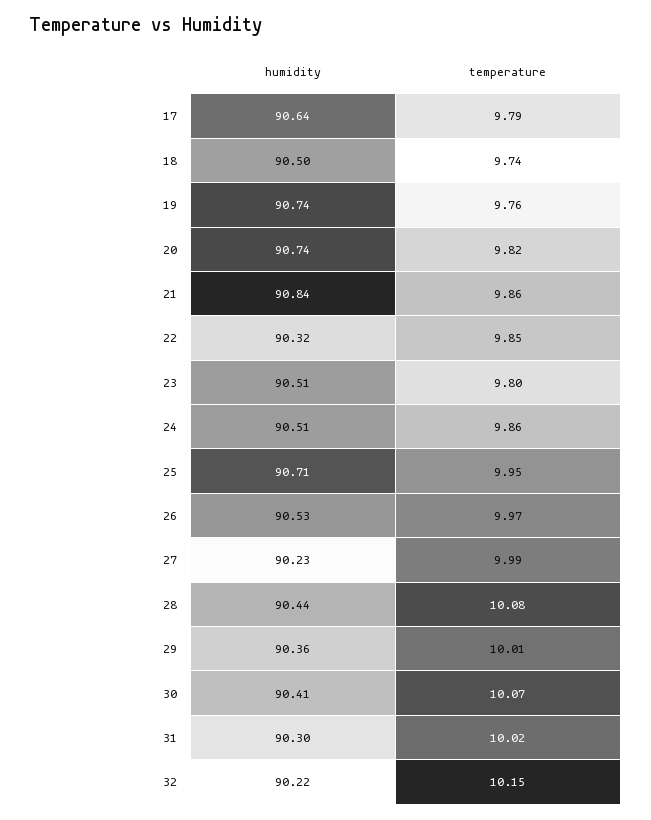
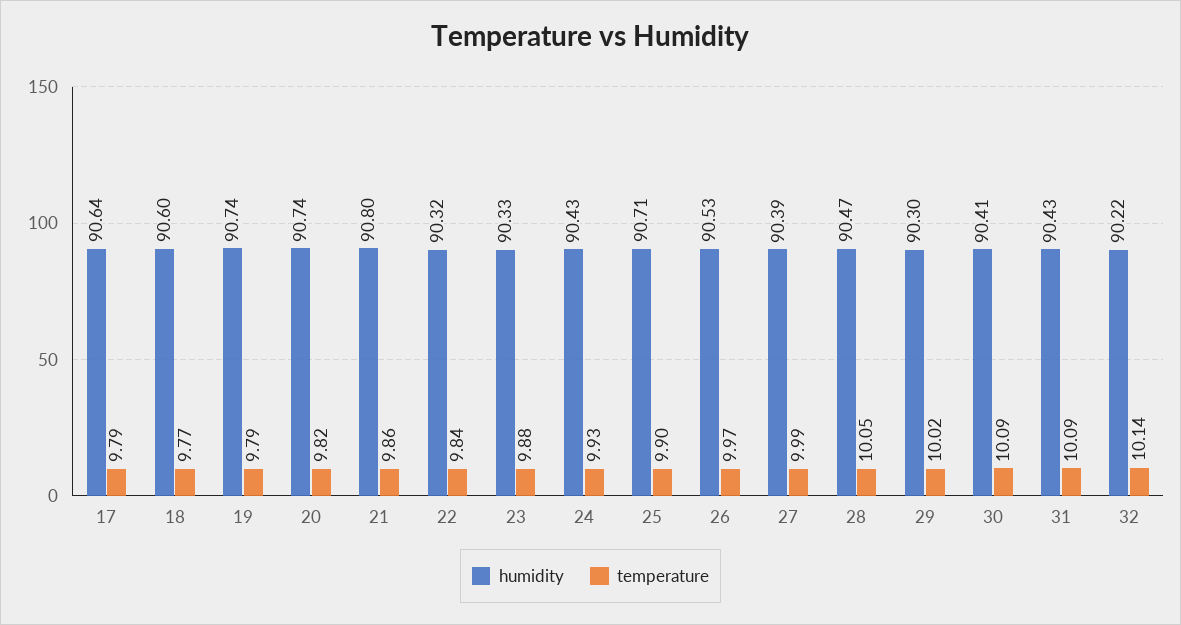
humidity, 18: 90.5 -> 90.6
temperature, 18: 9.74 -> 9.77
temperature, 19: 9.76 -> 9.79
humidity, 21: 90.84 -> 90.8
temperature, 22: 9.85 -> 9.84
humidity, 23: 90.51 -> 90.33
temperature, 23: 9.8 -> 9.88
humidity, 24: 90.51 -> 90.43
temperature, 24: 9.86 -> 9.93
temperature, 25: 9.95 -> 9.9
humidity, 27: 90.23 -> 90.39
humidity, 28: 90.44 -> 90.47
temperature, 28: 10.08 -> 10.05
humidity, 29: 90.36 -> 90.3
temperature, 29: 10.01 -> 10.02
temperature, 30: 10.07 -> 10.09
humidity, 31: 90.3 -> 90.43
temperature, 31: 10.02 -> 10.09
temperature, 32: 10.15 -> 10.14

